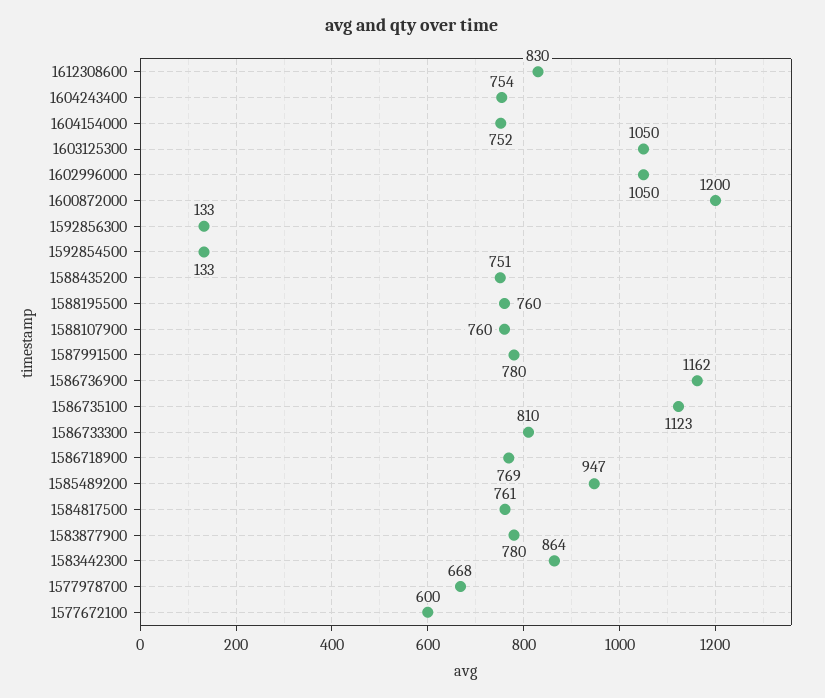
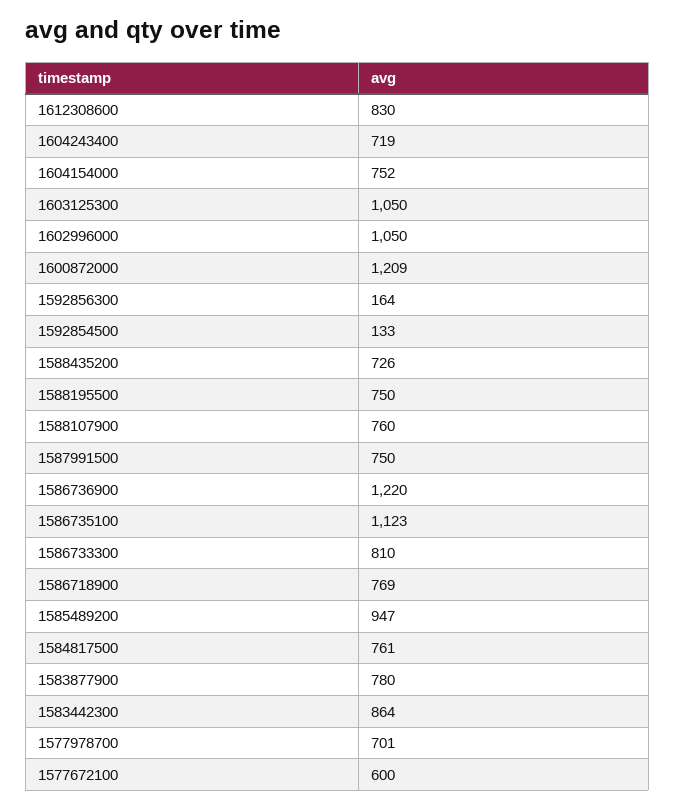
1604243400: 754 -> 719
1600872000: 1200 -> 1209
1592856300: 133 -> 164
1588435200: 751 -> 726
1588195500: 760 -> 750
1587991500: 780 -> 750
1586736900: 1162 -> 1220
1577978700: 668 -> 701

